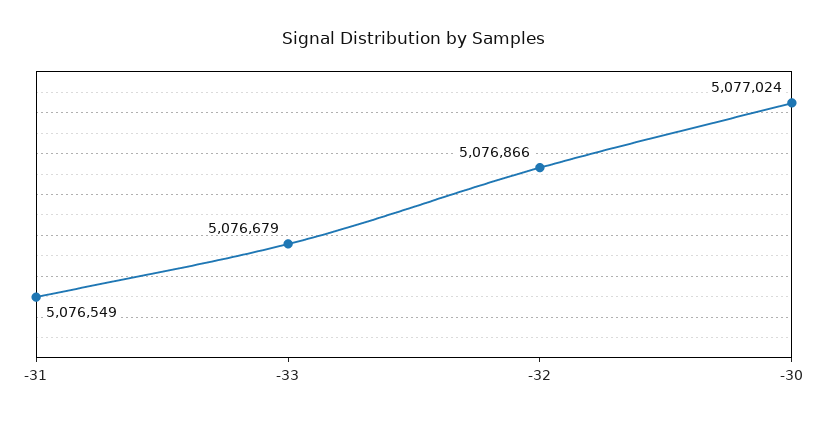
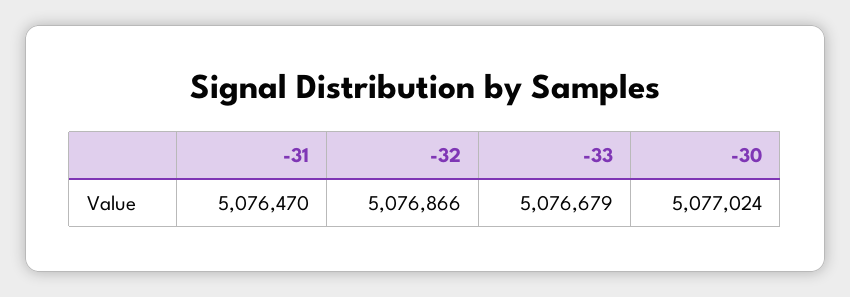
-31: 5076549 -> 5076470

